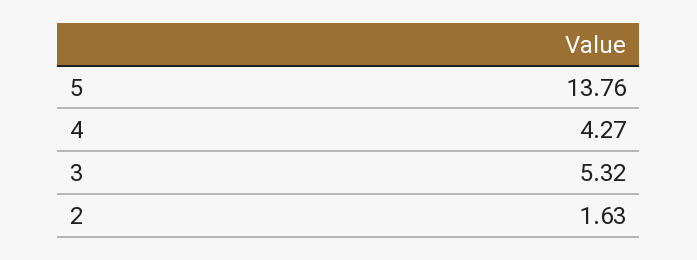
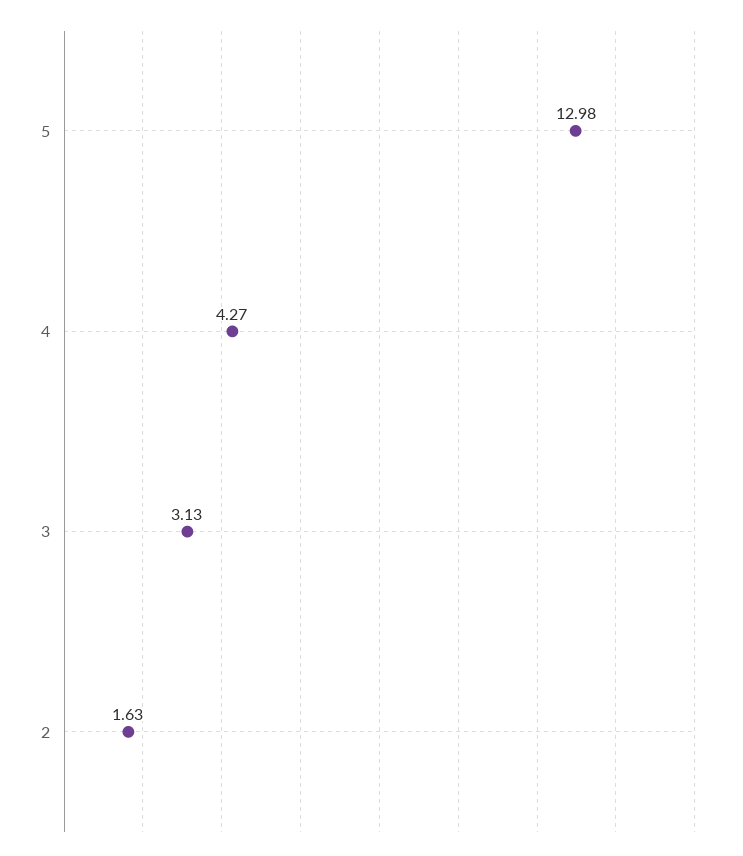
5: 13.76 -> 12.98
3: 5.32 -> 3.13

